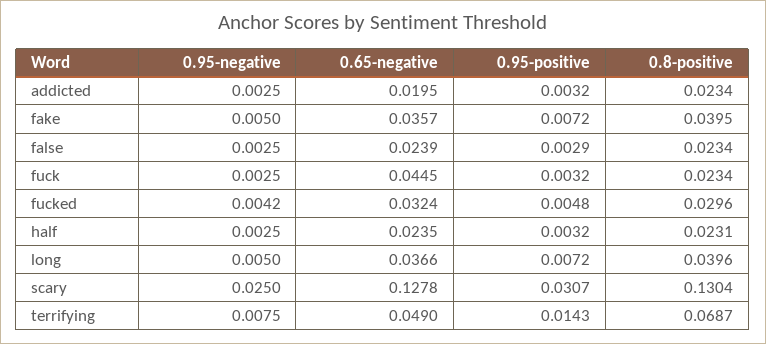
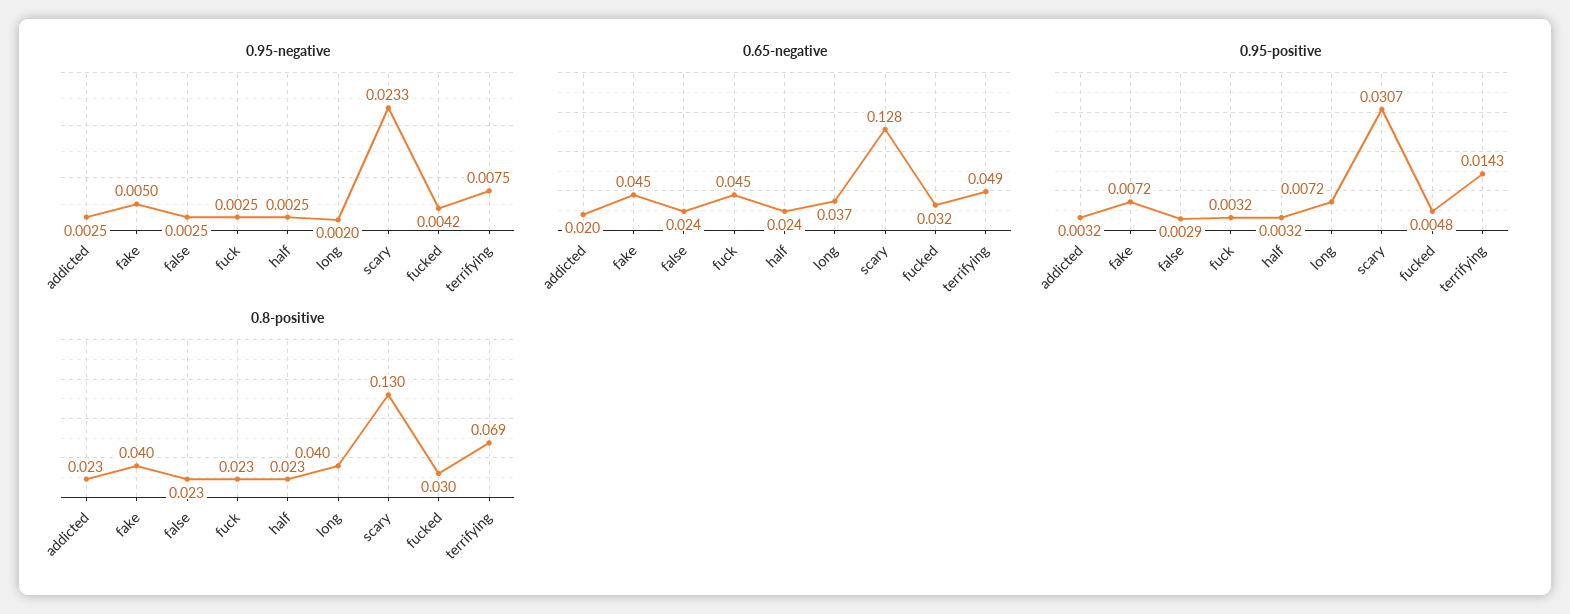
0.65-negative, fake: 0.0357 -> 0.045
0.95-negative, long: 0.005 -> 0.002
0.95-negative, scary: 0.025 -> 0.0233

